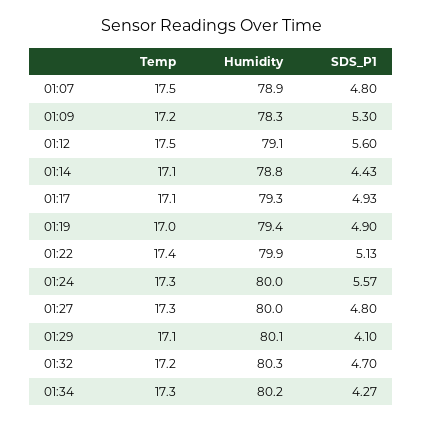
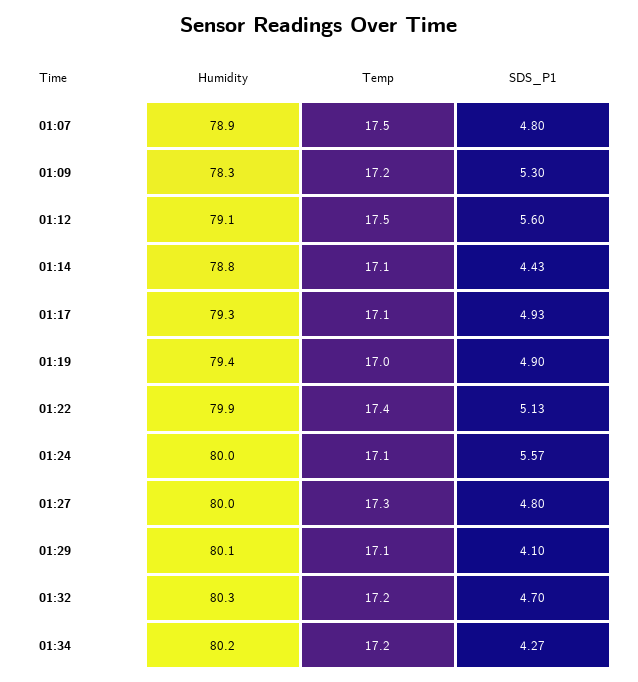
Temp, 01:24: 17.3 -> 17.1
Temp, 01:34: 17.3 -> 17.2

